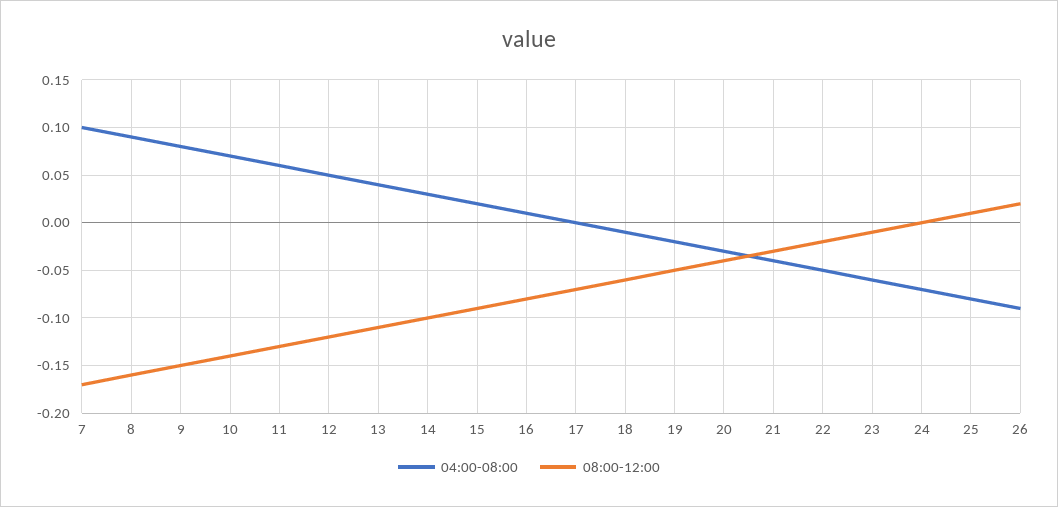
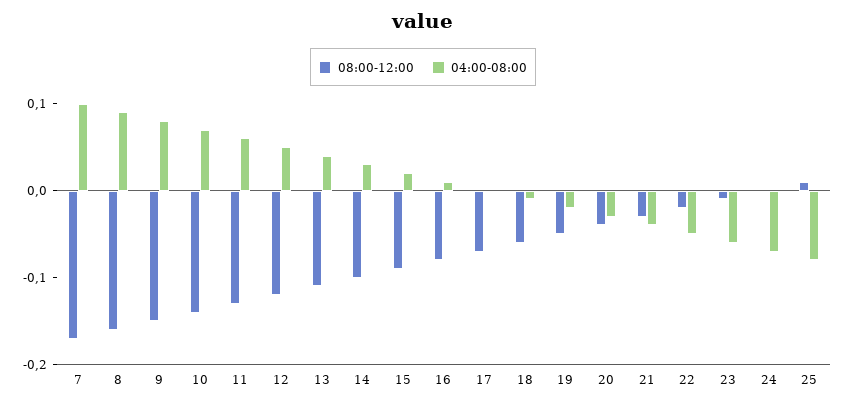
04:00-08:00, 26: -0.09 -> none
08:00-12:00, 26: 0.02 -> none

